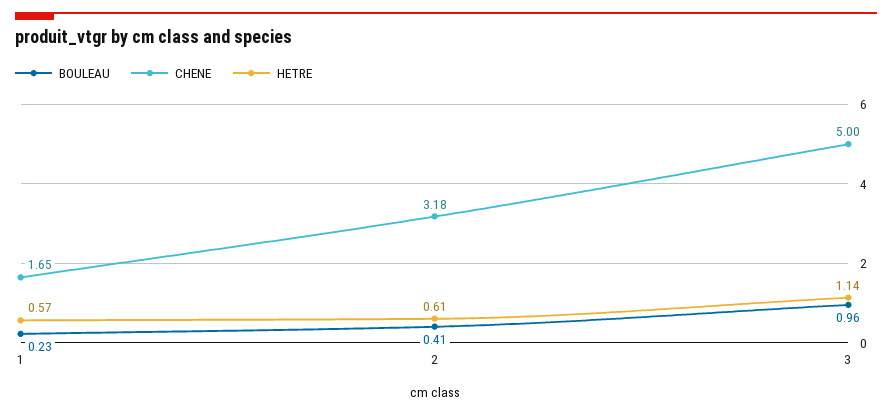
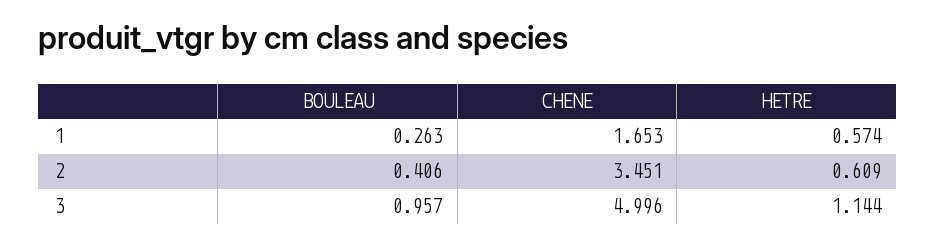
BOULEAU, 1: 0.23 -> 0.263
CHENE, 2: 3.18 -> 3.451

